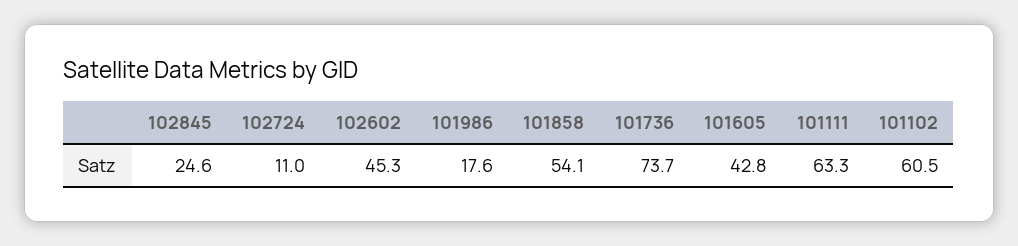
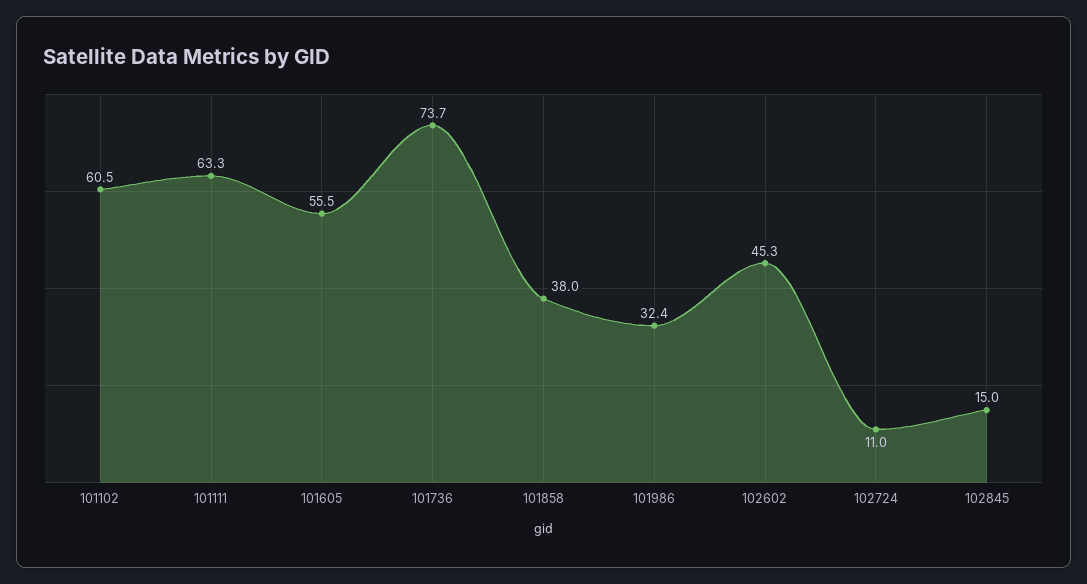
102845: 24.6 -> 15
101986: 17.6 -> 32.4
101858: 54.1 -> 38
101605: 42.8 -> 55.5

